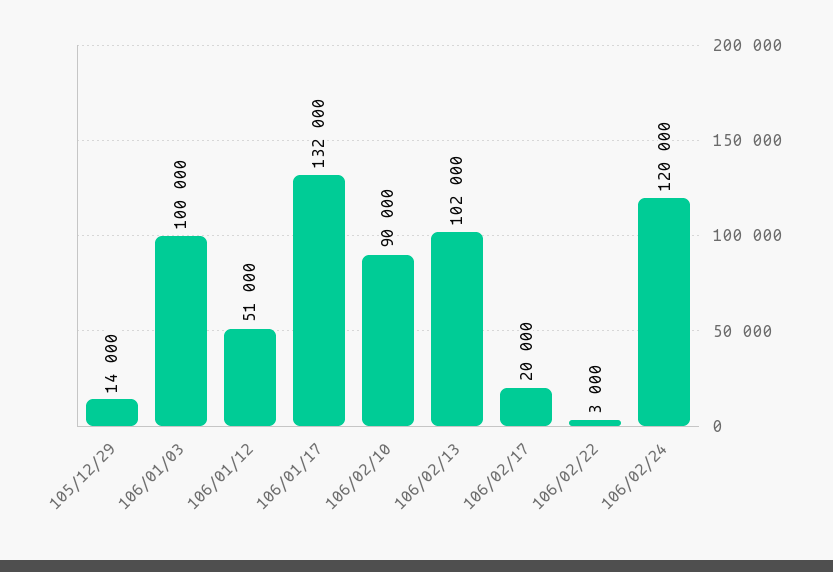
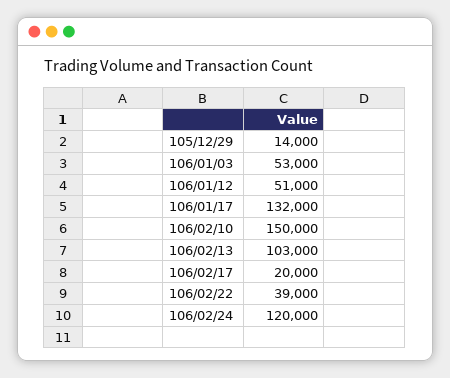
106/01/03: 100000 -> 53000
106/02/10: 90000 -> 150000
106/02/13: 102000 -> 103000
106/02/22: 3000 -> 39000

